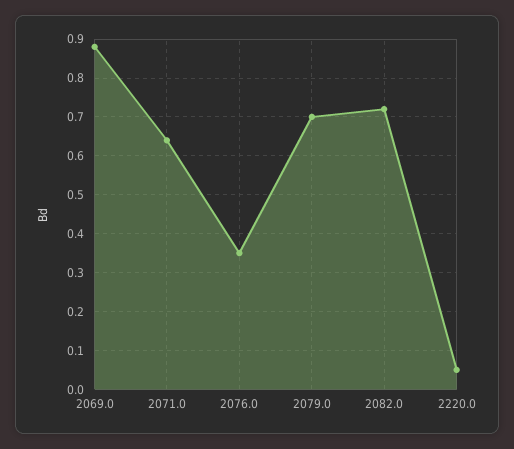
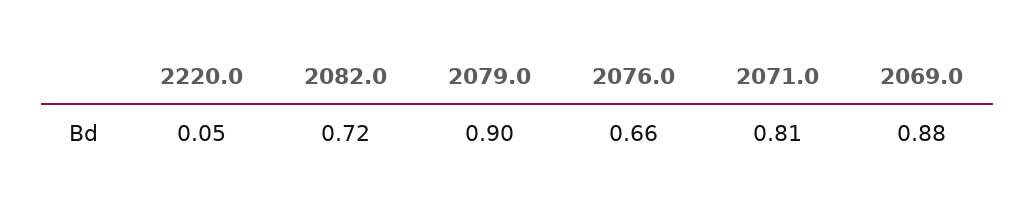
2071.0: 0.65 -> 0.81
2076.0: 0.35 -> 0.66
2079.0: 0.7 -> 0.9

